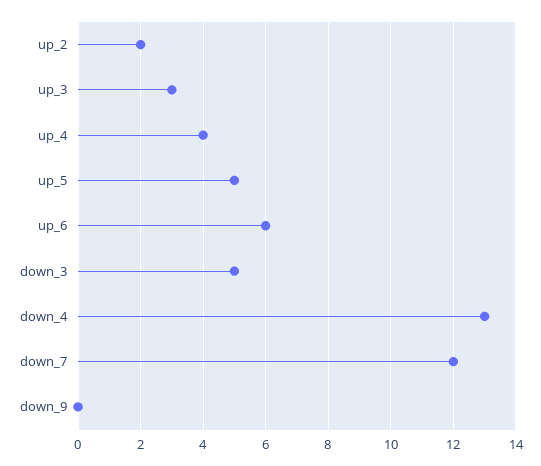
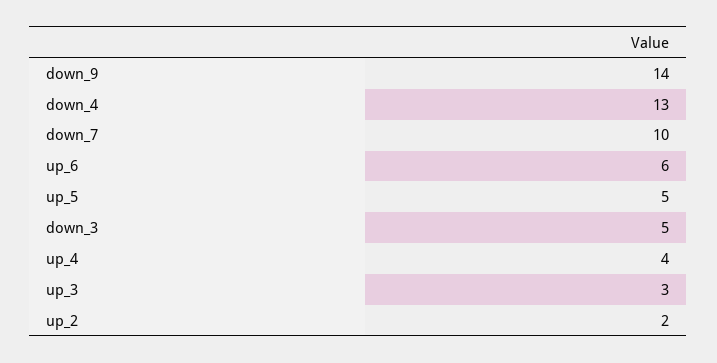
down_7: 12 -> 10
down_9: 0 -> 14

